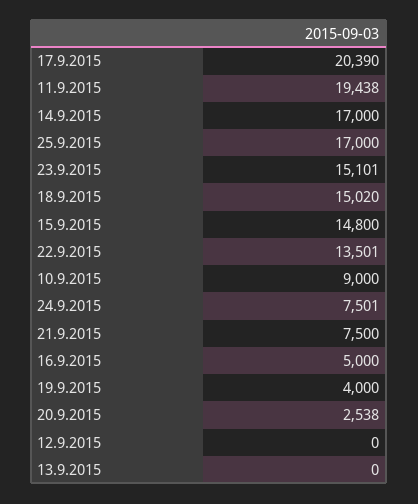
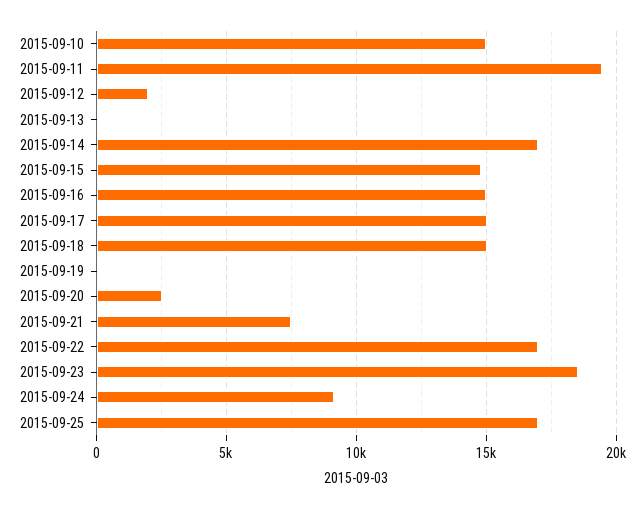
17.9.2015: 20390 -> 15000
23.9.2015: 15101 -> 18500
22.9.2015: 13501 -> 17000
10.9.2015: 9000 -> 15000
24.9.2015: 7501 -> 9000
16.9.2015: 5000 -> 15000
19.9.2015: 4000 -> 0
12.9.2015: 0 -> 2000

